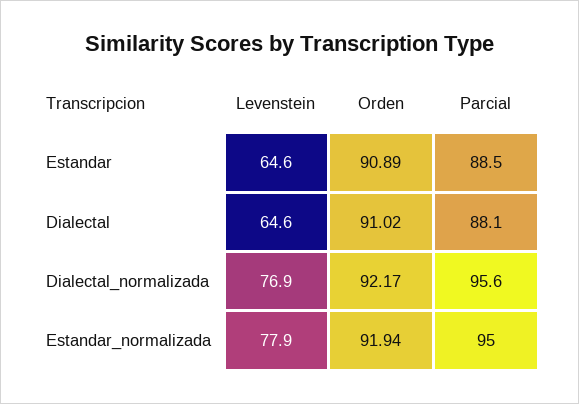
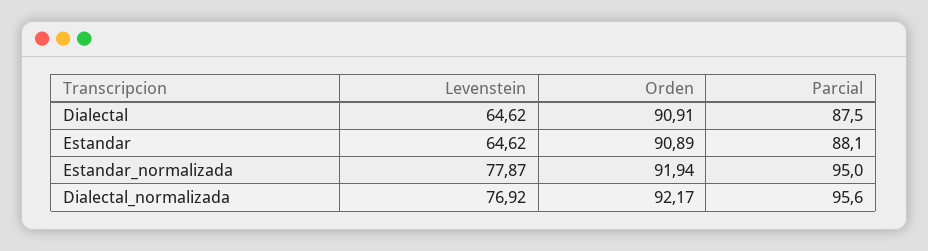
Parcial, Estandar: 88.5 -> 88.1
Orden, Dialectal: 91.02 -> 90.91
Parcial, Dialectal: 88.1 -> 87.5

